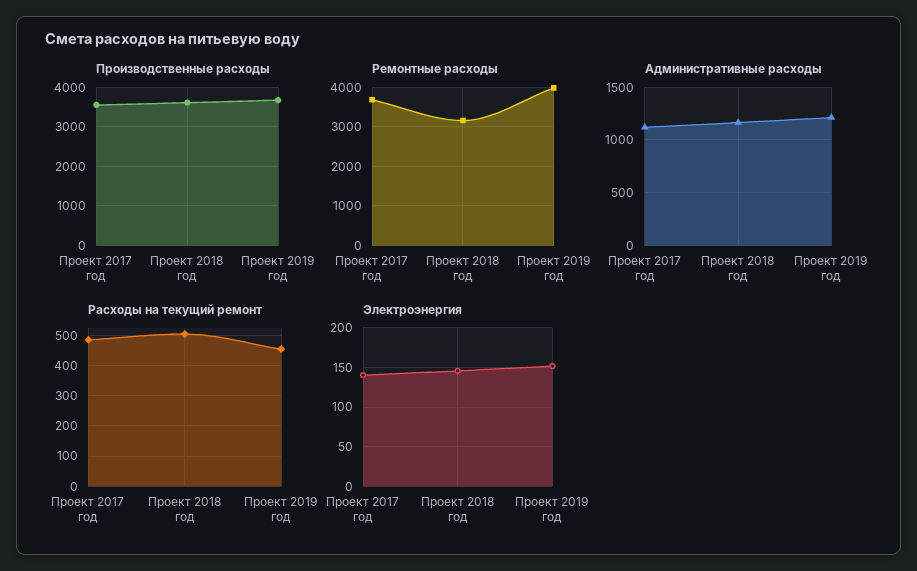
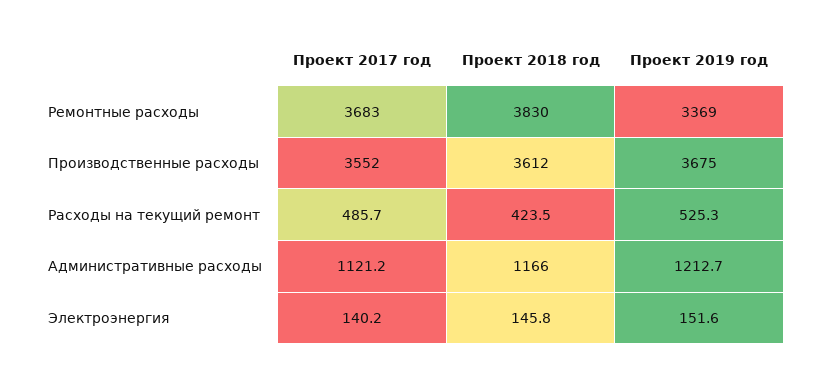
Ремонтные расходы, Проект 2018 год: 3200 -> 3830
Ремонтные расходы, Проект 2019 год: 4000 -> 3369
Расходы на текущий ремонт, Проект 2018 год: 500 -> 423.5
Расходы на текущий ремонт, Проект 2019 год: 460 -> 525.3

